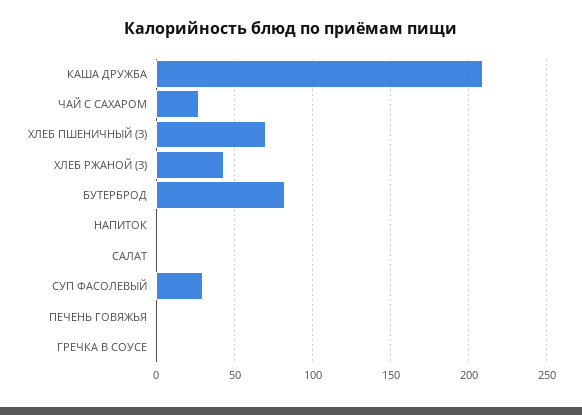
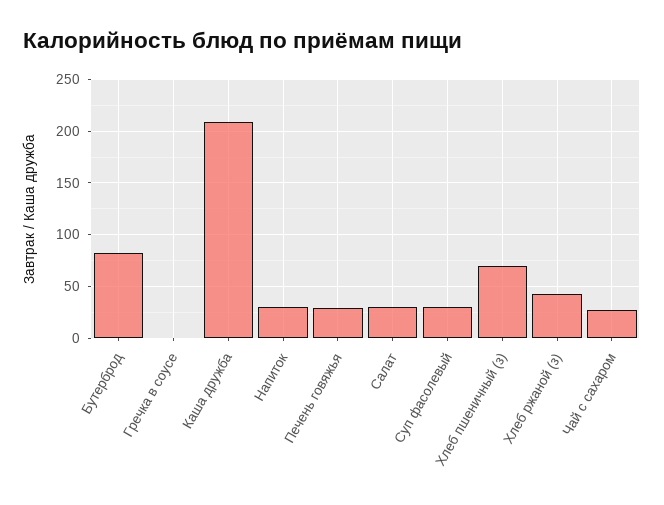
НАПИТОК: 0 -> 30
САЛАТ: 0 -> 30
ПЕЧЕНЬ ГОВЯЖЬЯ: 0 -> 30

